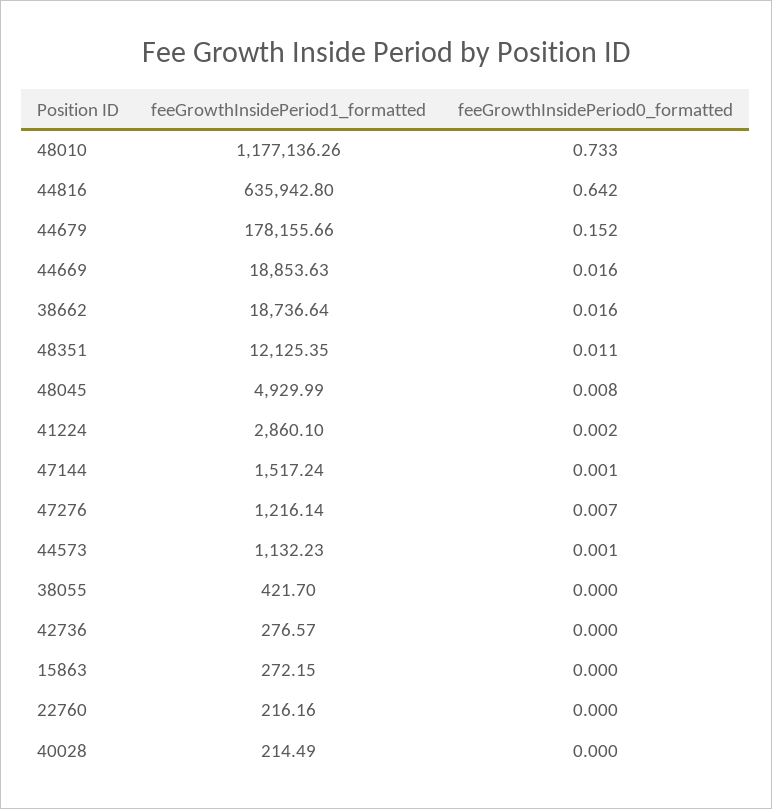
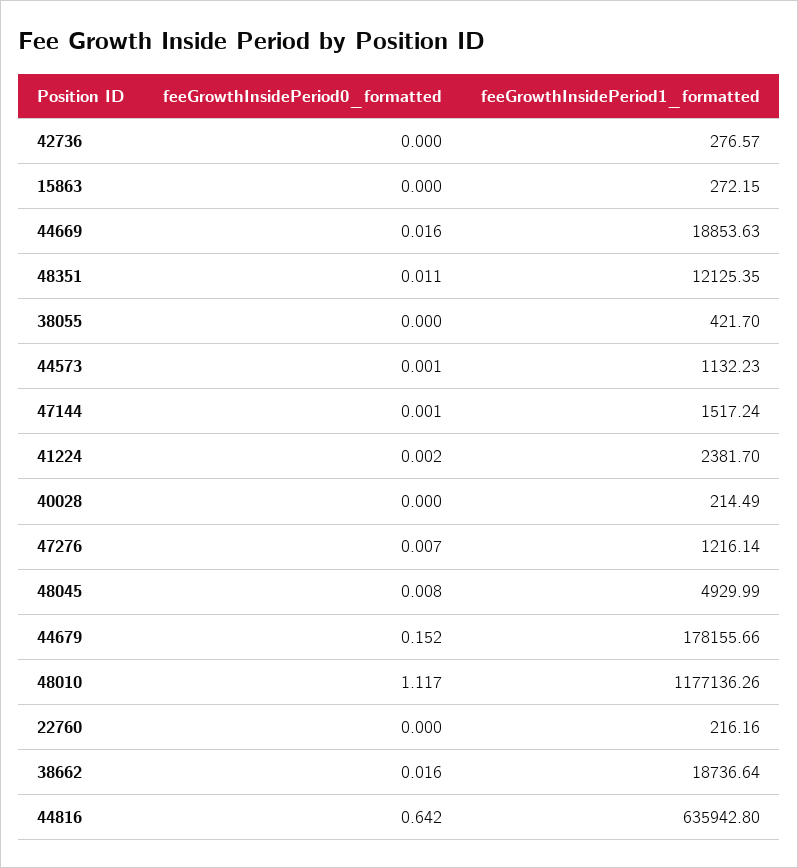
feeGrowthInsidePeriod0_formatted, 48010: 0.733 -> 1.117
feeGrowthInsidePeriod1_formatted, 41224: 2860.1 -> 2381.7

